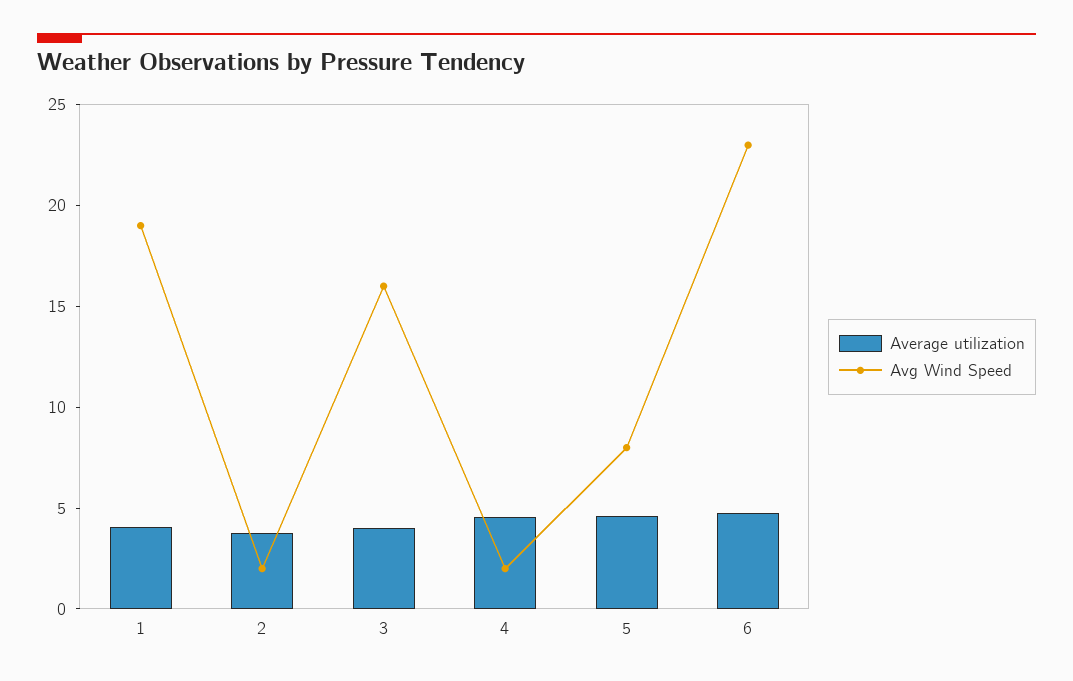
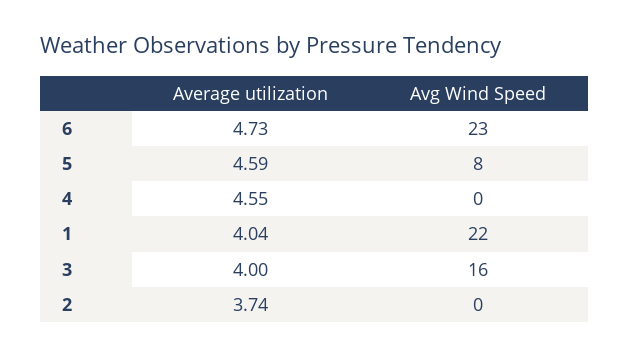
Avg Wind Speed, 1: 19 -> 22
Avg Wind Speed, 2: 2 -> 0
Avg Wind Speed, 4: 2 -> 0

